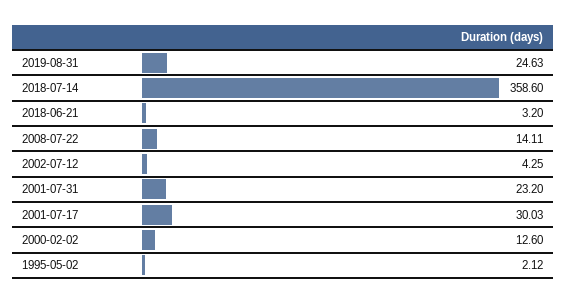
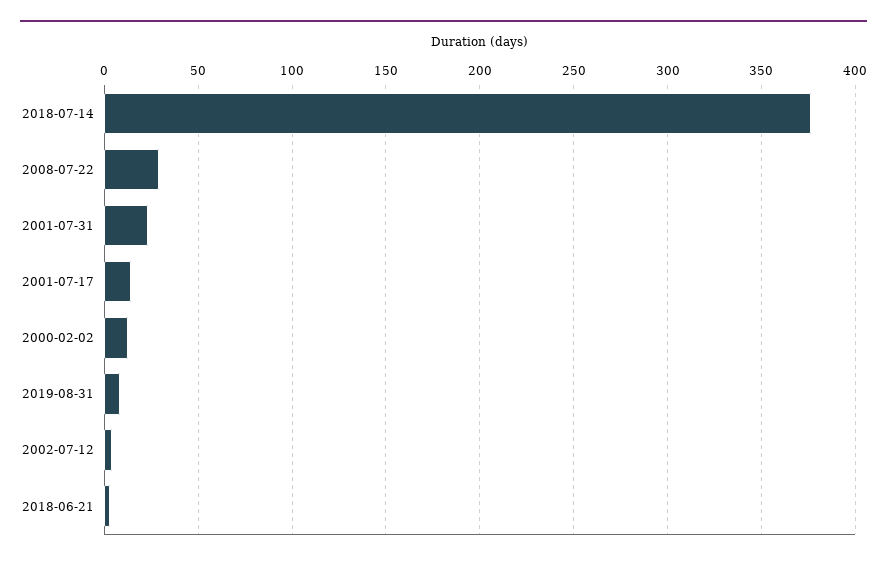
2019-08-31: 24.63 -> 10
2018-07-14: 358.6 -> 375
2008-07-22: 14.11 -> 30
2001-07-17: 30.03 -> 15
1995-05-02: 2.12 -> none

